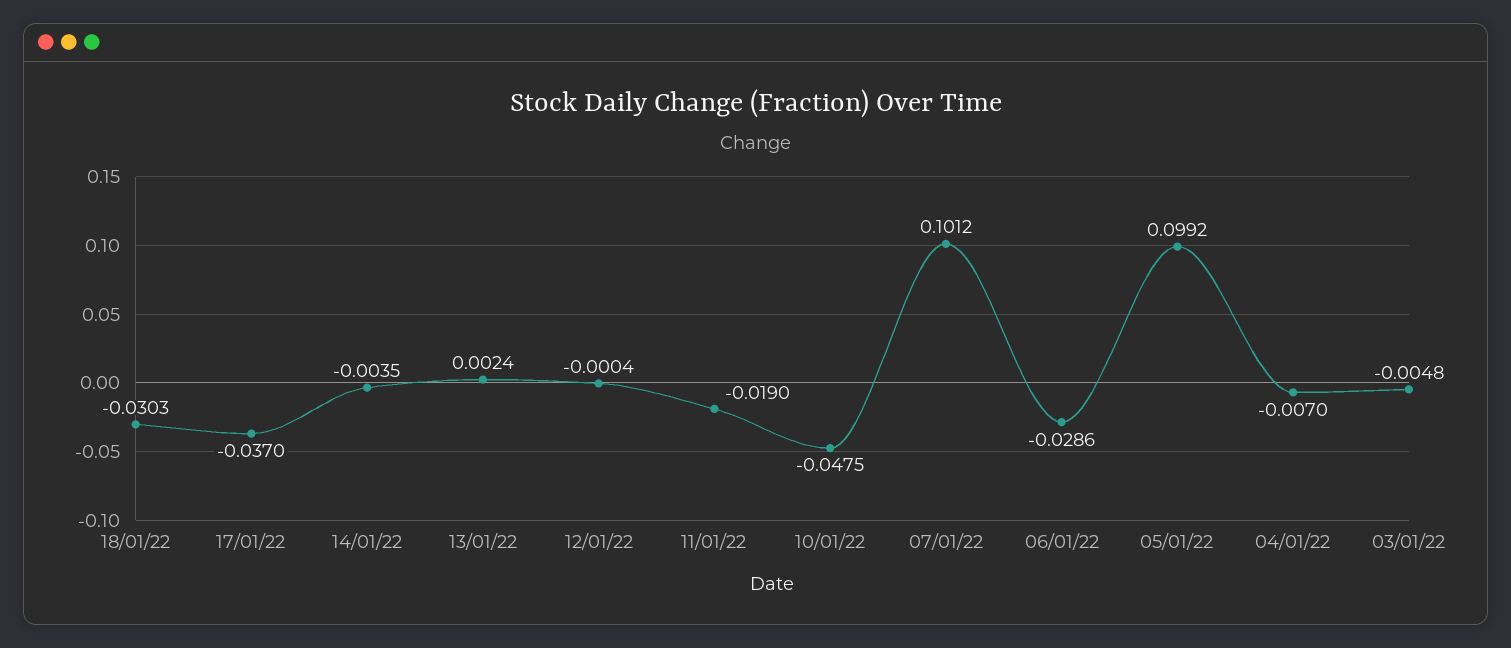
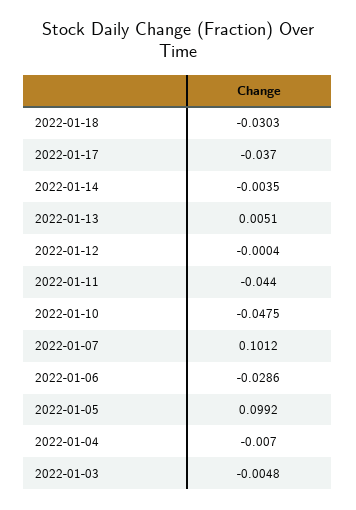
13/01/22: 0.0024 -> 0.0051
11/01/22: -0.019 -> -0.044

